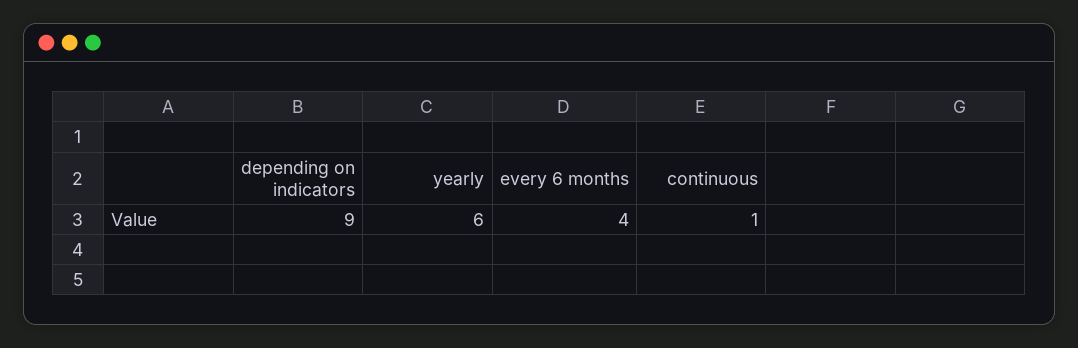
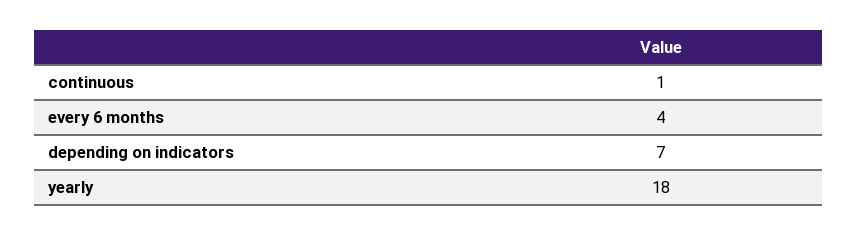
depending on indicators: 9 -> 7
yearly: 6 -> 18

